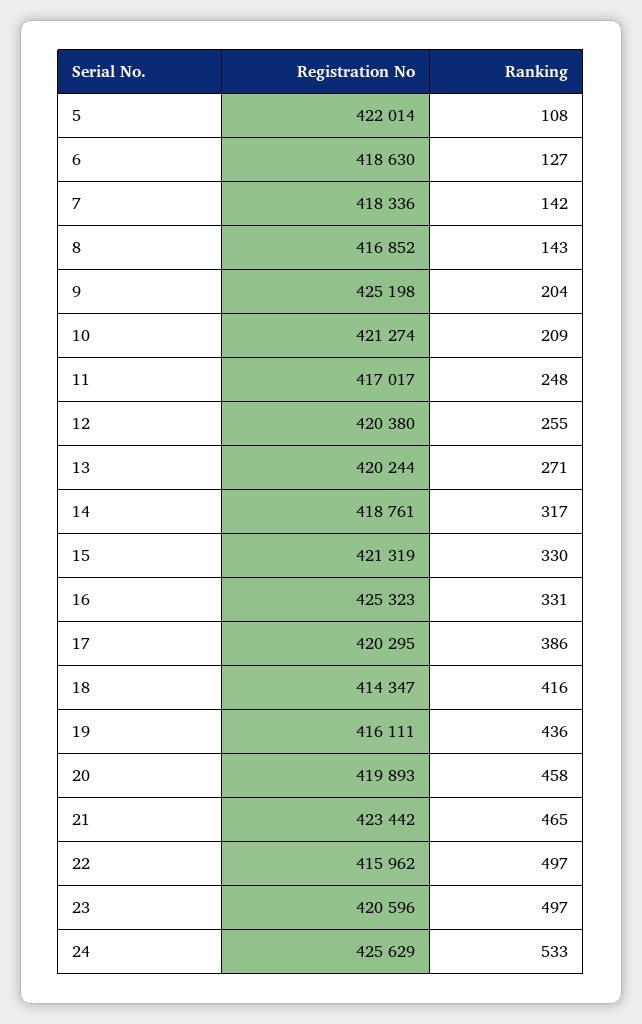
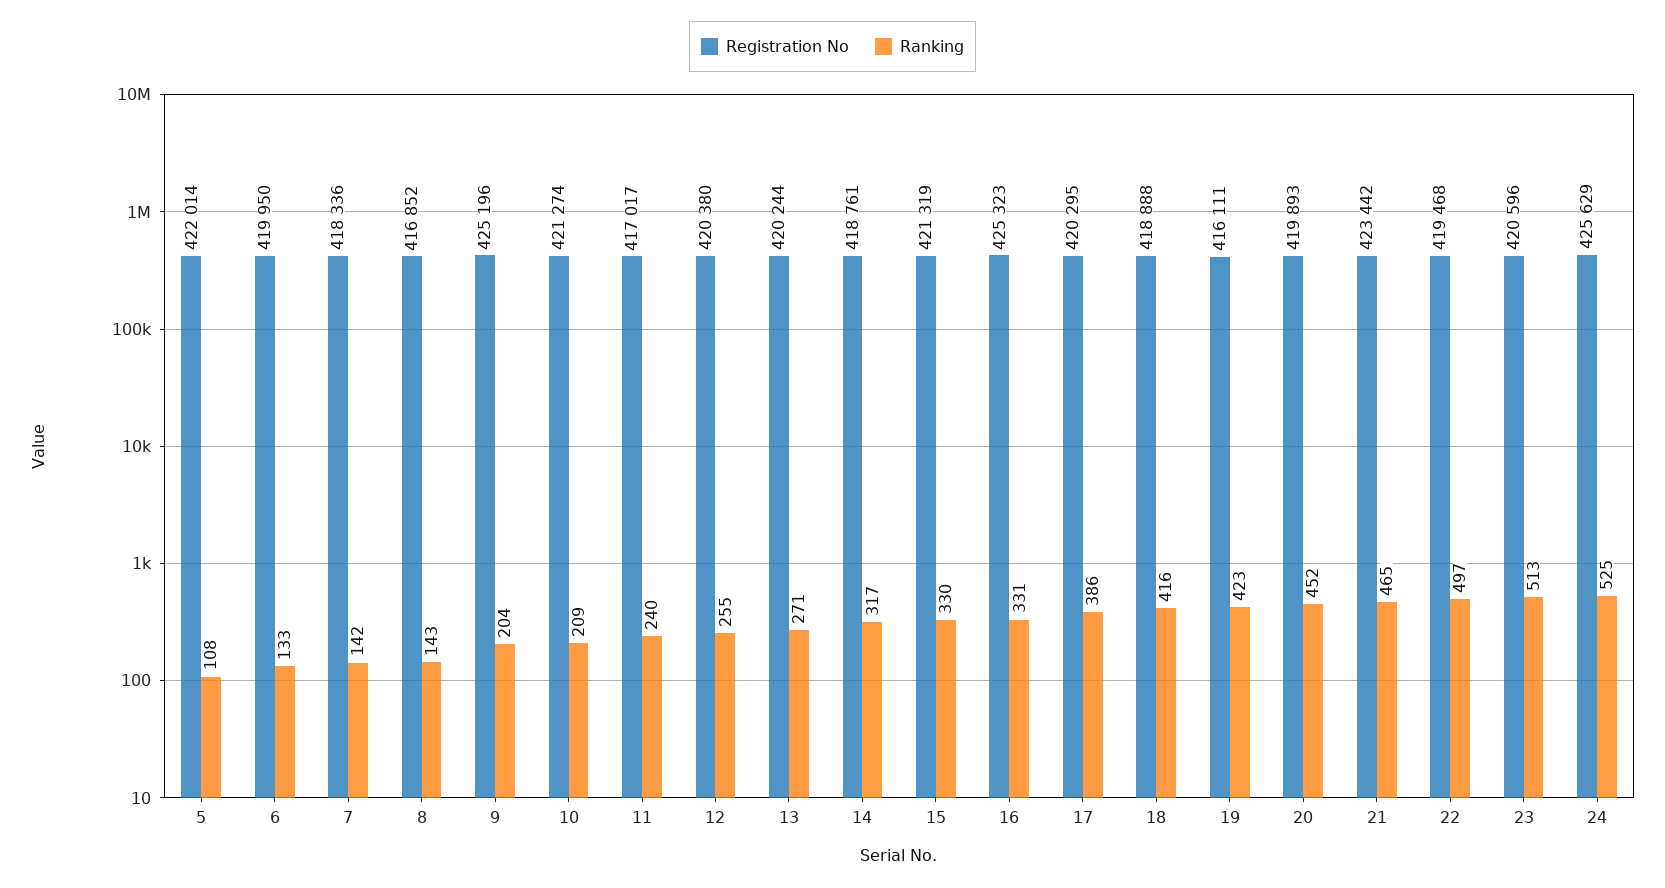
Registration No, 6: 418630 -> 419950
Ranking, 6: 127 -> 133
Registration No, 9: 425198 -> 425196
Ranking, 11: 248 -> 240
Registration No, 18: 414347 -> 418888
Ranking, 19: 436 -> 423
Ranking, 20: 458 -> 452
Registration No, 22: 415962 -> 419468
Ranking, 23: 497 -> 513
Ranking, 24: 533 -> 525

